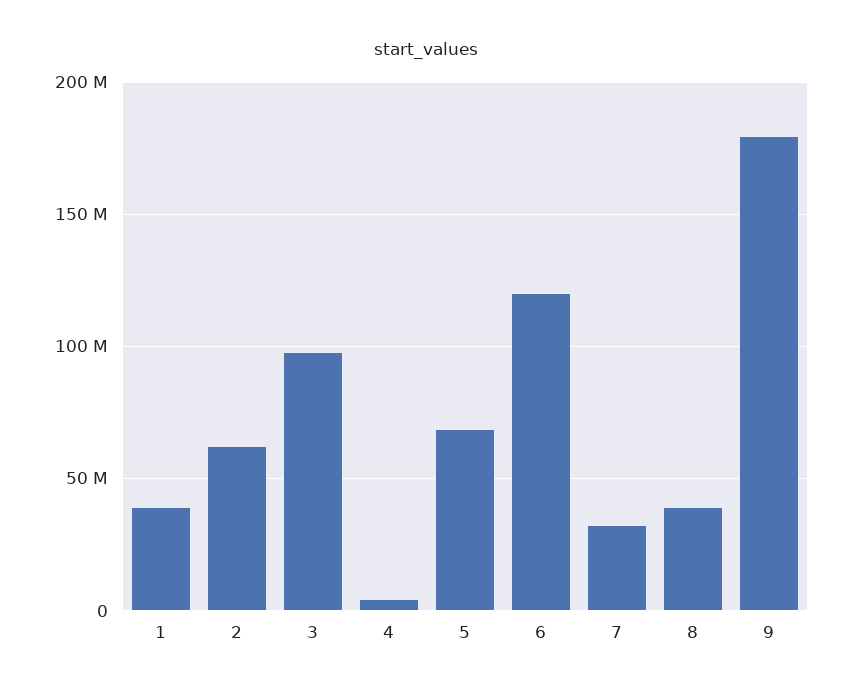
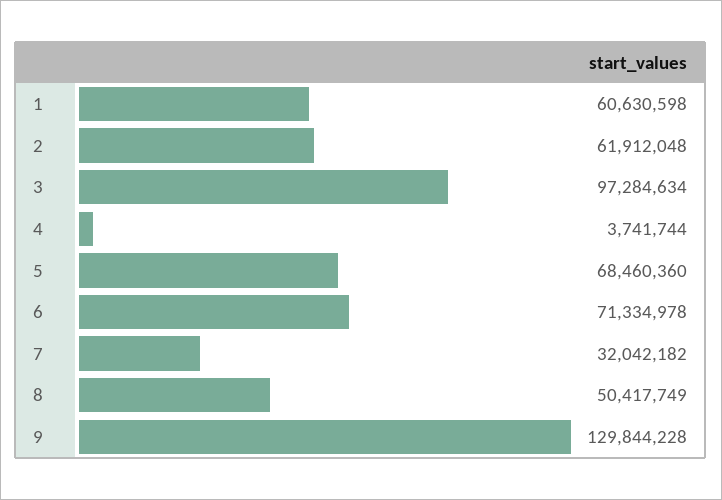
1: 40000000 -> 60630598
6: 120000000 -> 71334978
8: 40000000 -> 50417749
9: 180000000 -> 129844228

